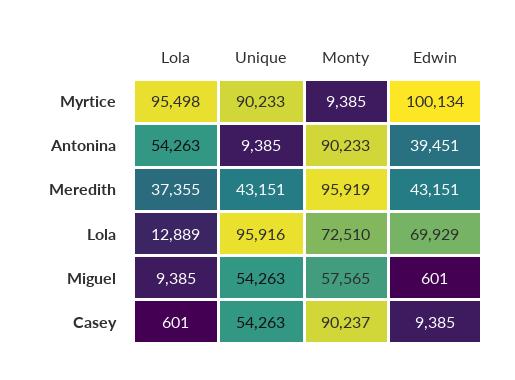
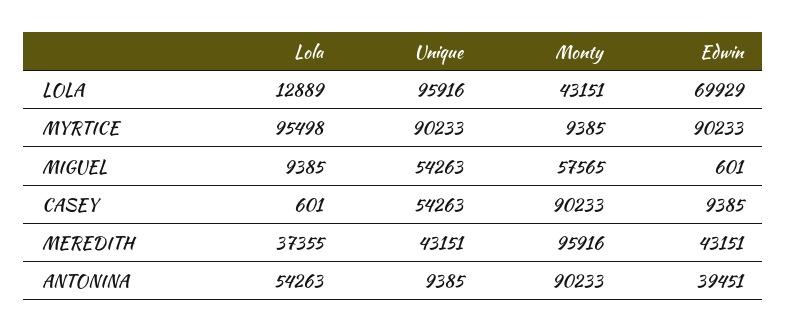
Edwin, Myrtice: 100134 -> 90233
Monty, Meredith: 95919 -> 95916
Monty, Lola: 72510 -> 43151
Monty, Casey: 90237 -> 90233

